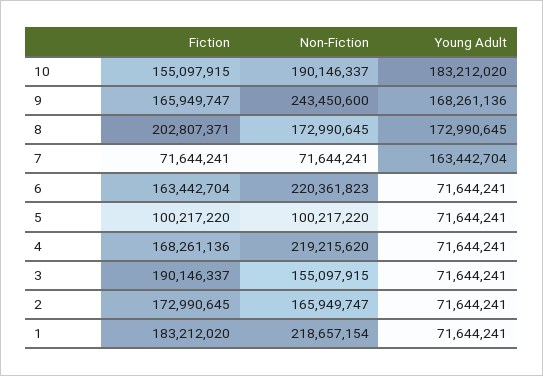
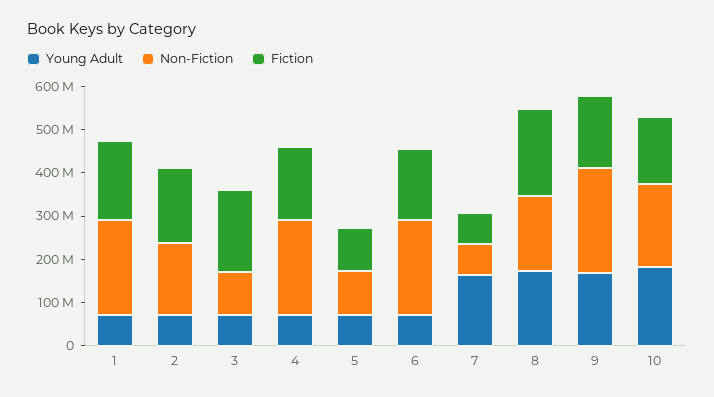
Non-Fiction, 3: 155097915 -> 100000000

